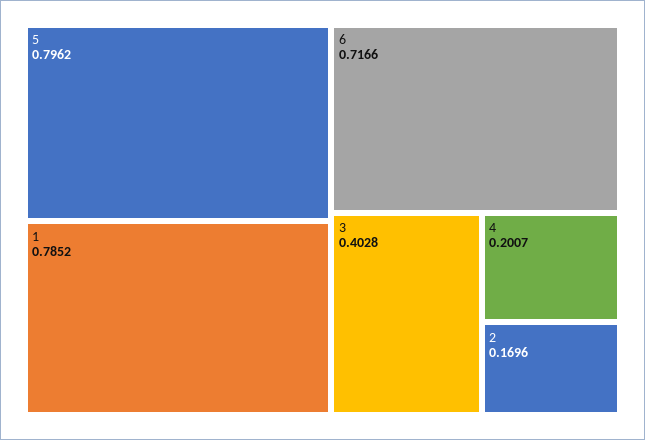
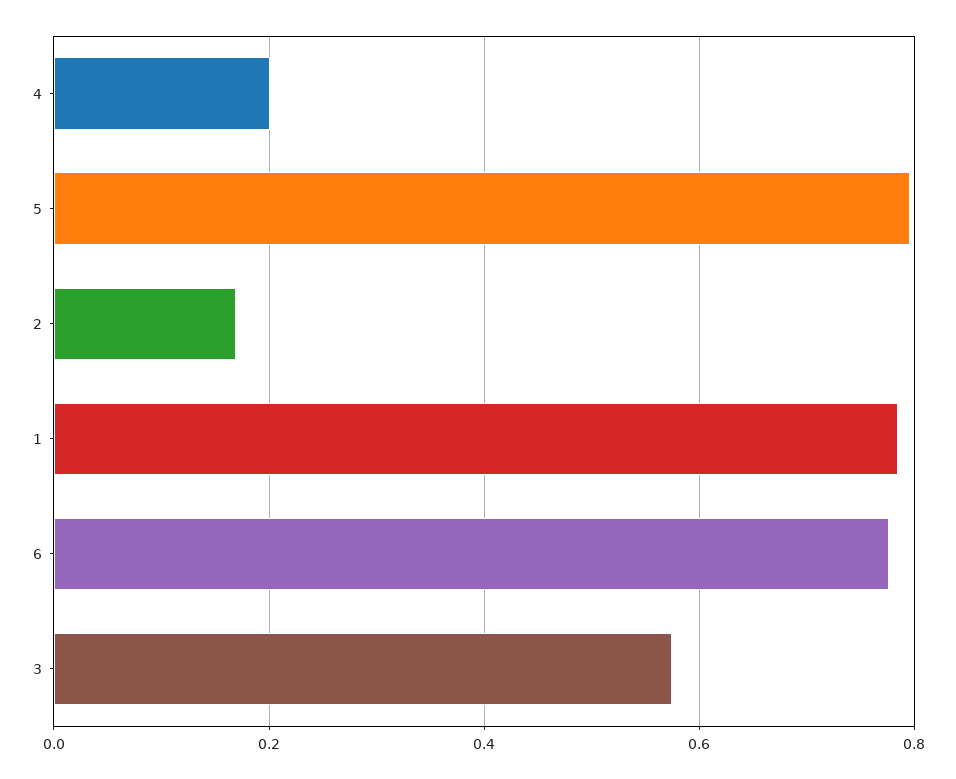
6: 0.7166 -> 0.78
3: 0.4028 -> 0.58

